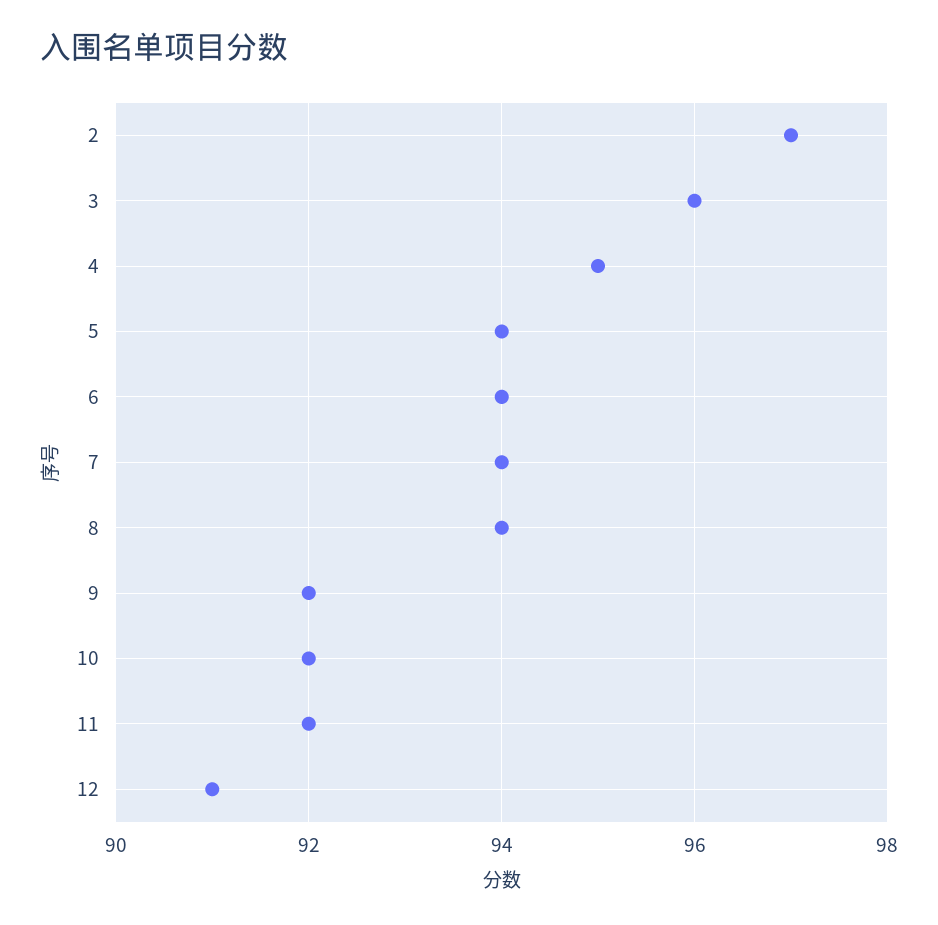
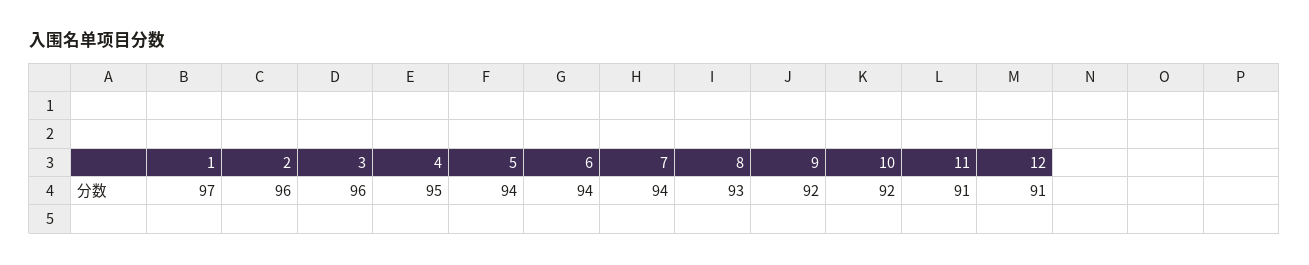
2: 97 -> 96
8: 94 -> 93
11: 92 -> 91
1: none -> 97

